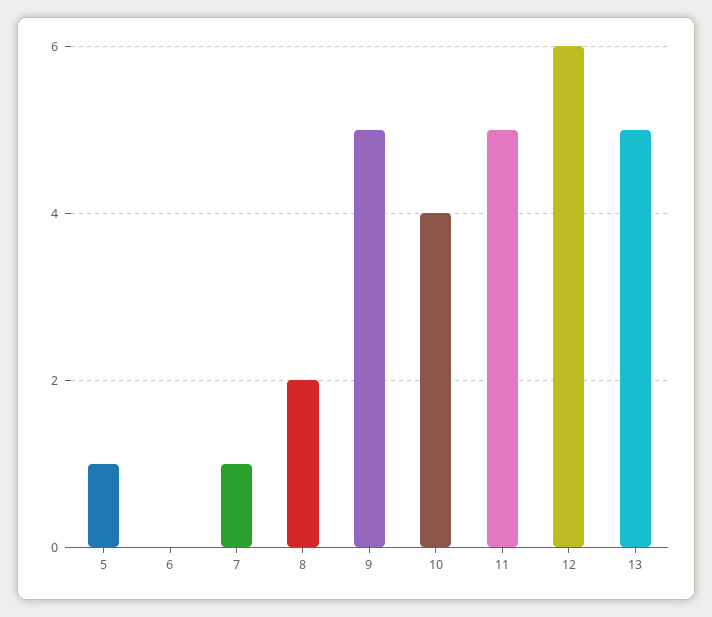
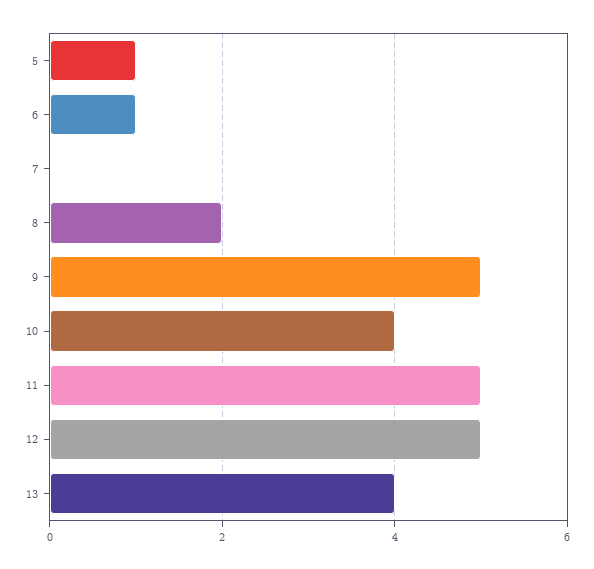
6: 0 -> 1
7: 1 -> 0
12: 6 -> 5
13: 5 -> 4

